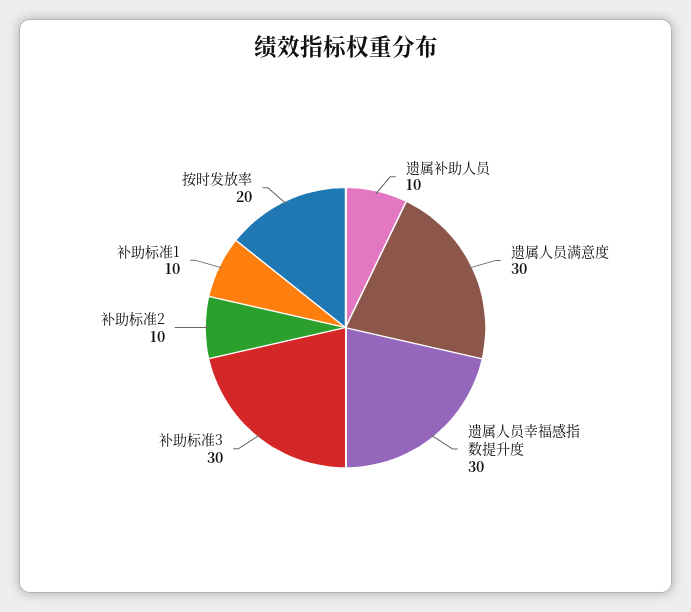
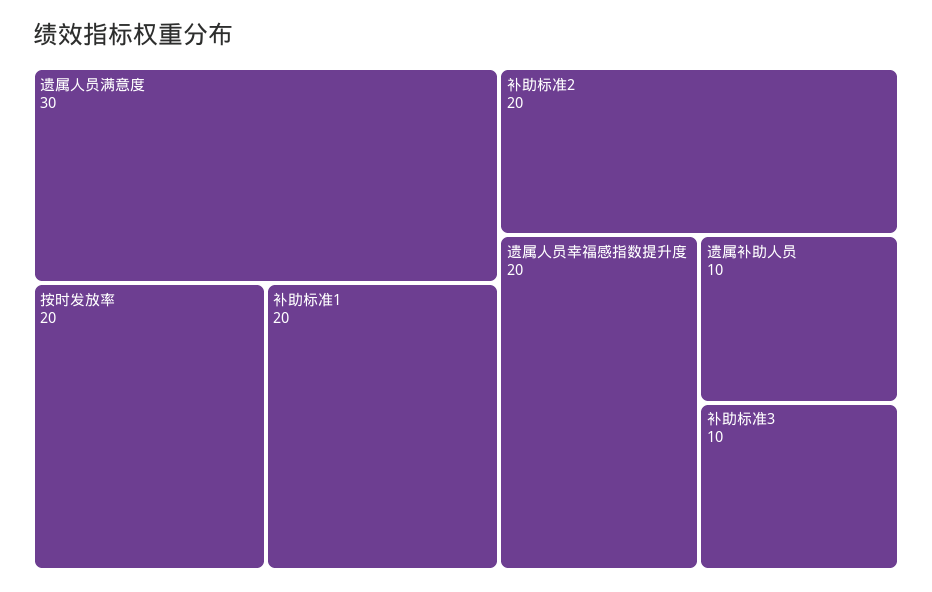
遗属人员幸福感指数提升度: 30 -> 20
补助标准3: 30 -> 10
补助标准2: 10 -> 20
补助标准1: 10 -> 20

